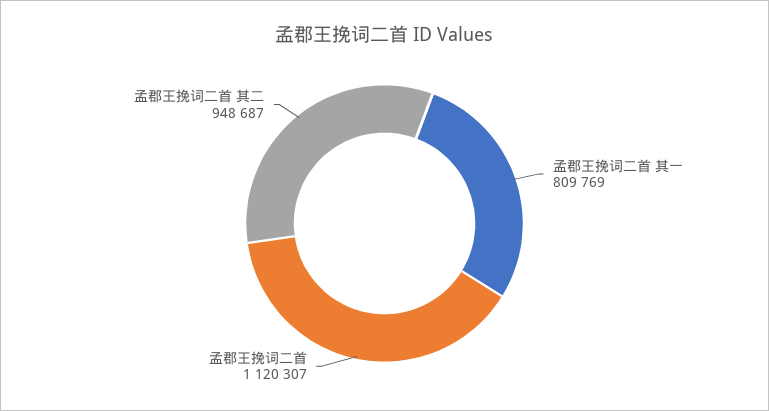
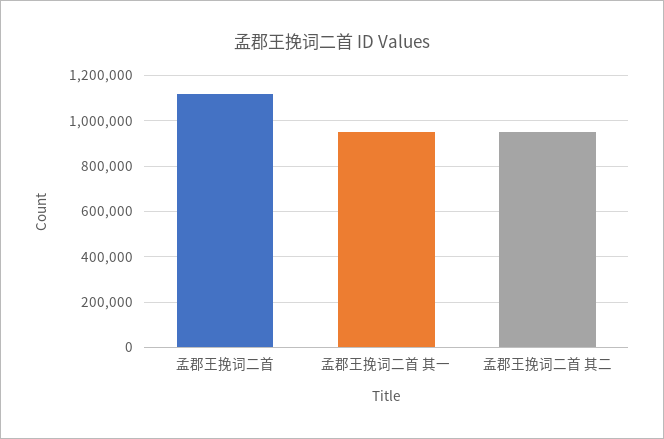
孟郡王挽词二首 其一: 809769 -> 950000

